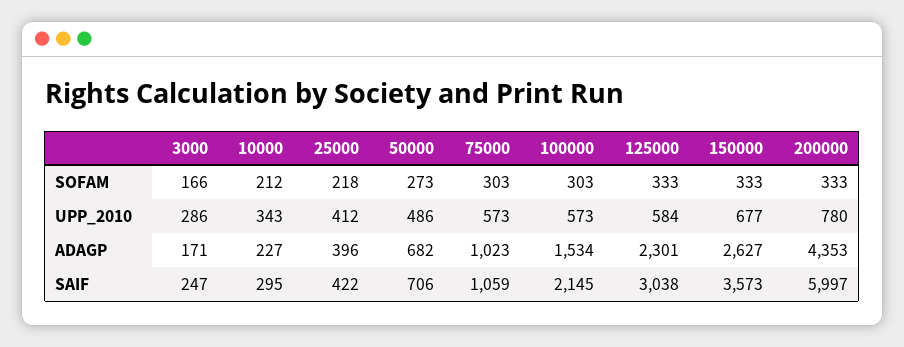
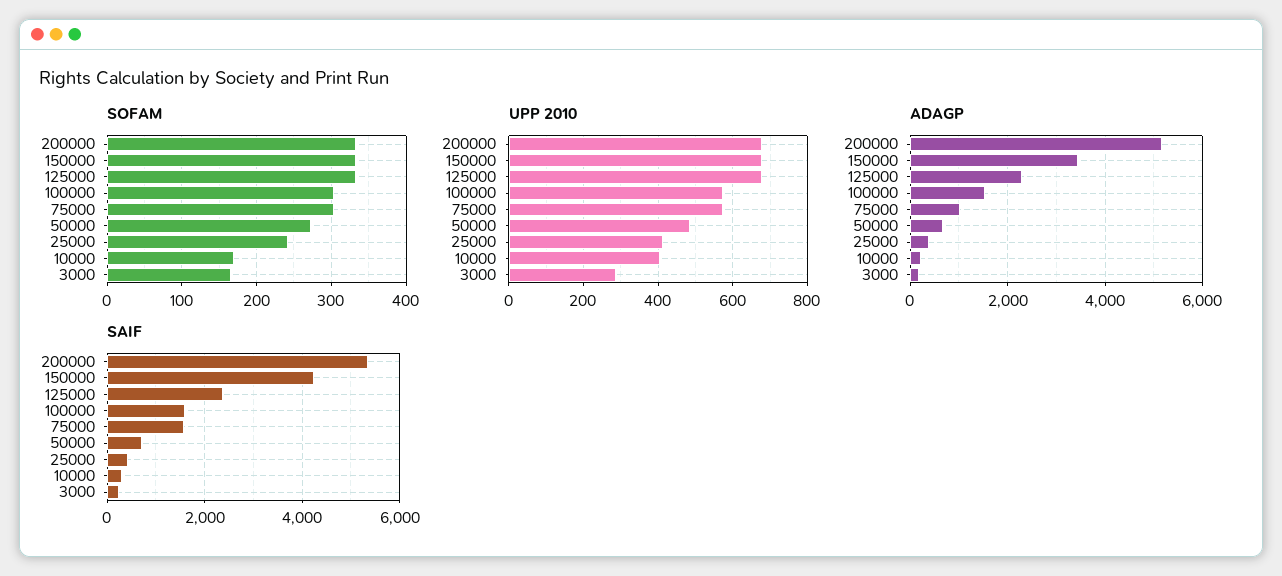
SOFAM, 10000: 212 -> 170
SOFAM, 25000: 218 -> 240
UPP_2010, 10000: 343 -> 400
UPP_2010, 125000: 584 -> 680
UPP_2010, 200000: 780 -> 680
ADAGP, 150000: 2627 -> 3400
ADAGP, 200000: 4353 -> 5200
SAIF, 75000: 1059 -> 1600
SAIF, 100000: 2145 -> 1600
SAIF, 125000: 3038 -> 2400
SAIF, 150000: 3573 -> 4200
SAIF, 200000: 5997 -> 5400

